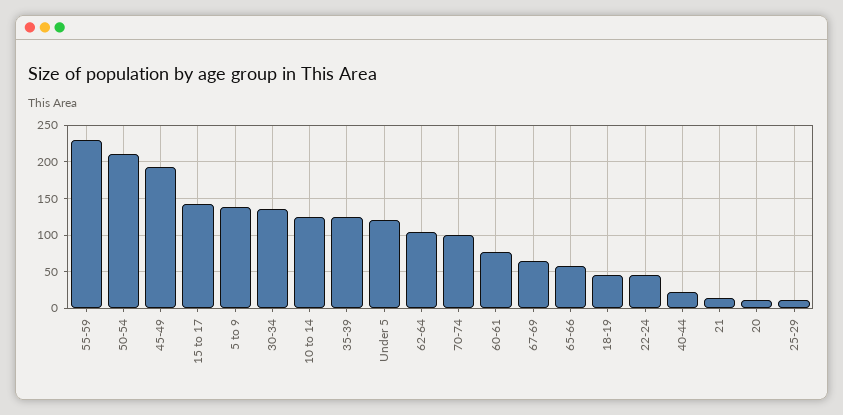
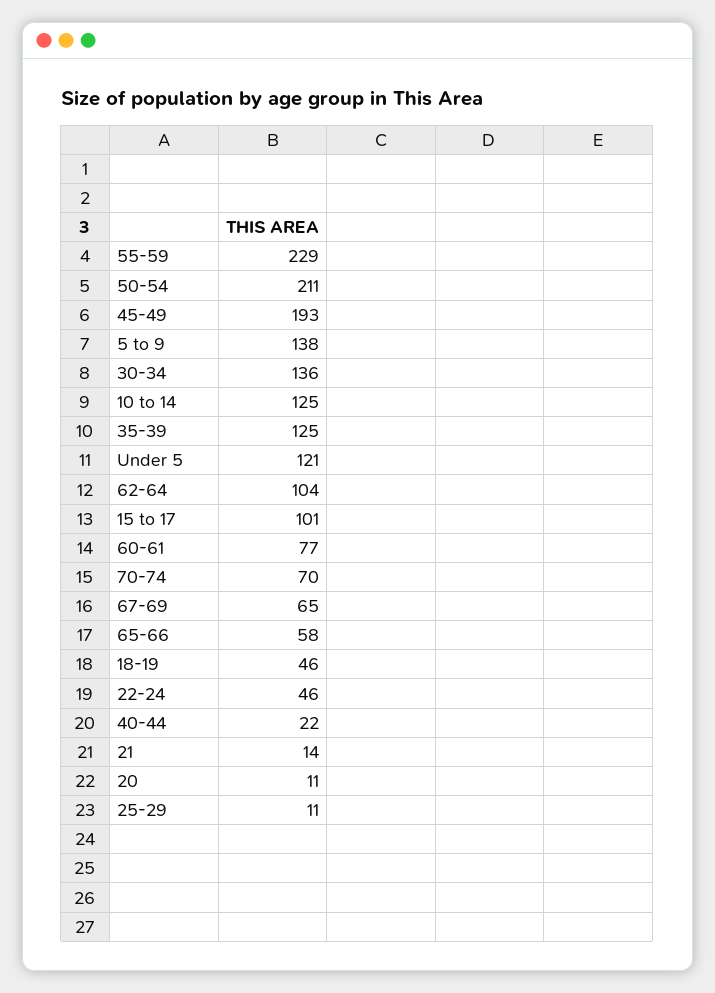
15 to 17: 140 -> 101
70-74: 100 -> 70

